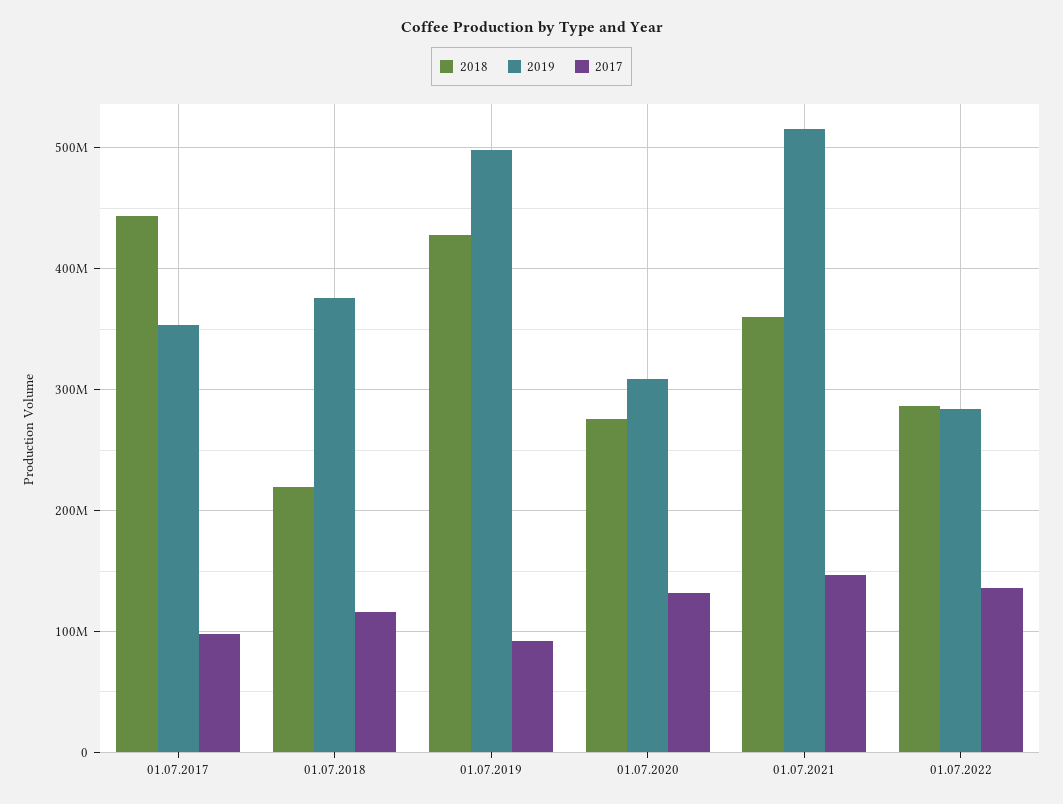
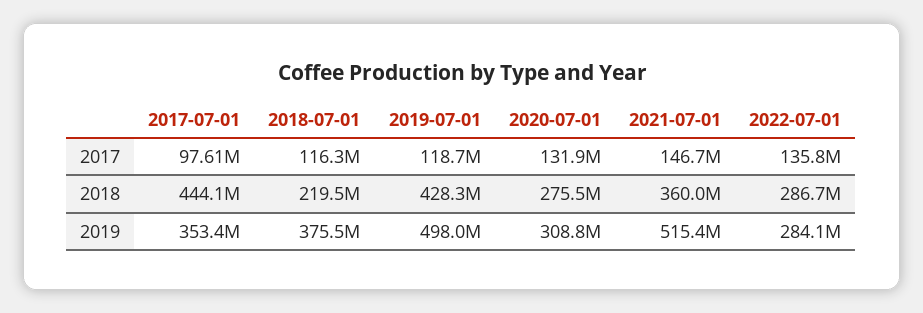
2017, 01.07.2019: 90000000 -> 118700000

